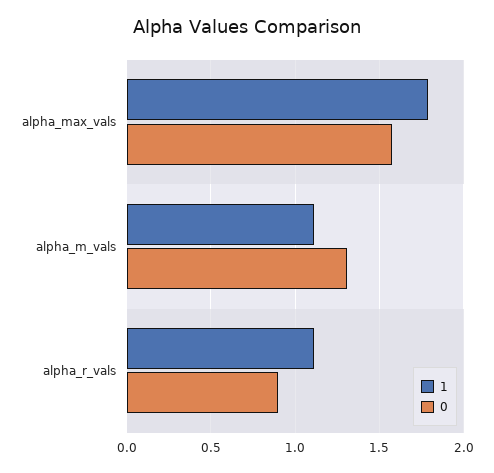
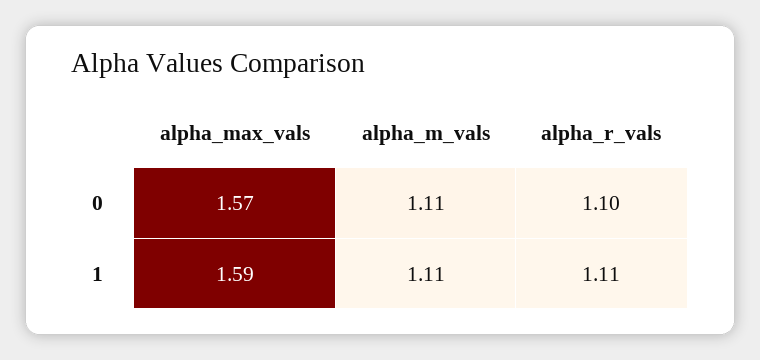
1, alpha_max_vals: 1.8 -> 1.59
0, alpha_m_vals: 1.3 -> 1.11
0, alpha_r_vals: 0.9 -> 1.1

